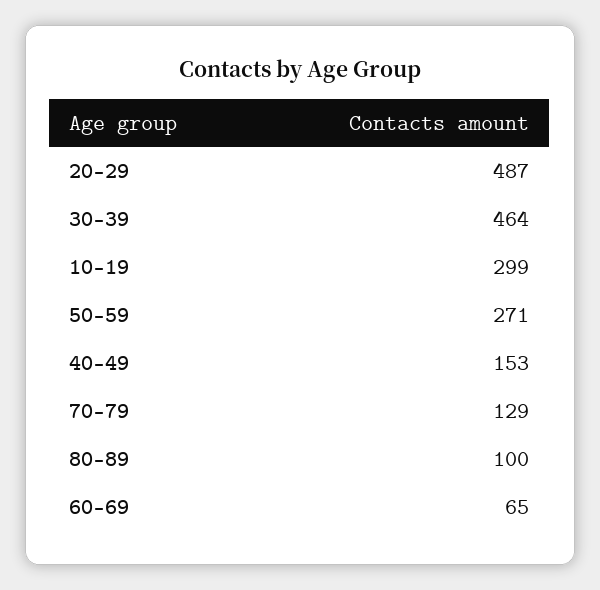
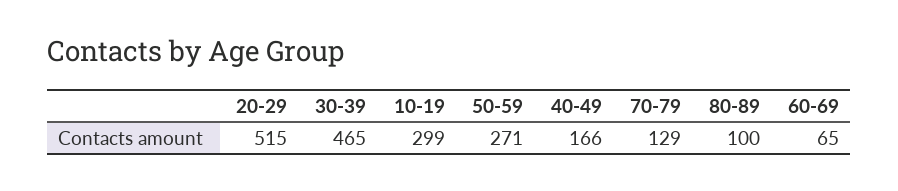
20-29: 487 -> 515
30-39: 464 -> 465
40-49: 153 -> 166

